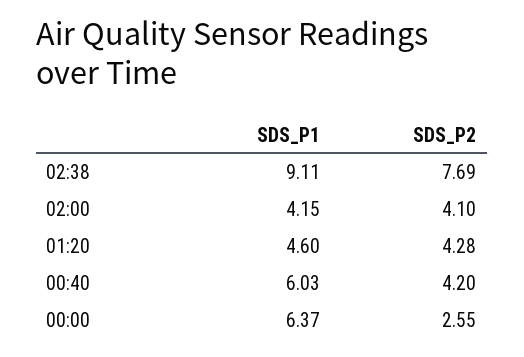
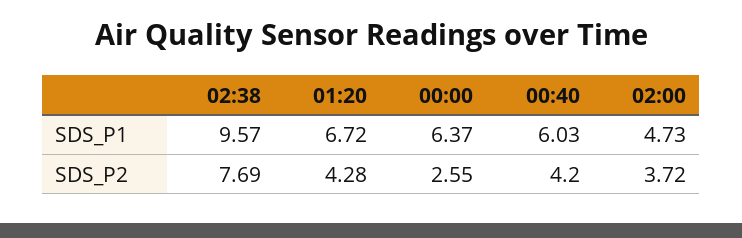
SDS_P1, 02:38: 9.11 -> 9.57
SDS_P1, 02:00: 4.15 -> 4.73
SDS_P2, 02:00: 4.1 -> 3.72
SDS_P1, 01:20: 4.6 -> 6.72

